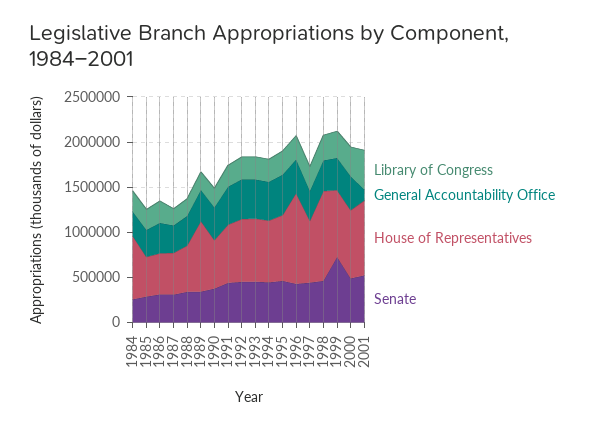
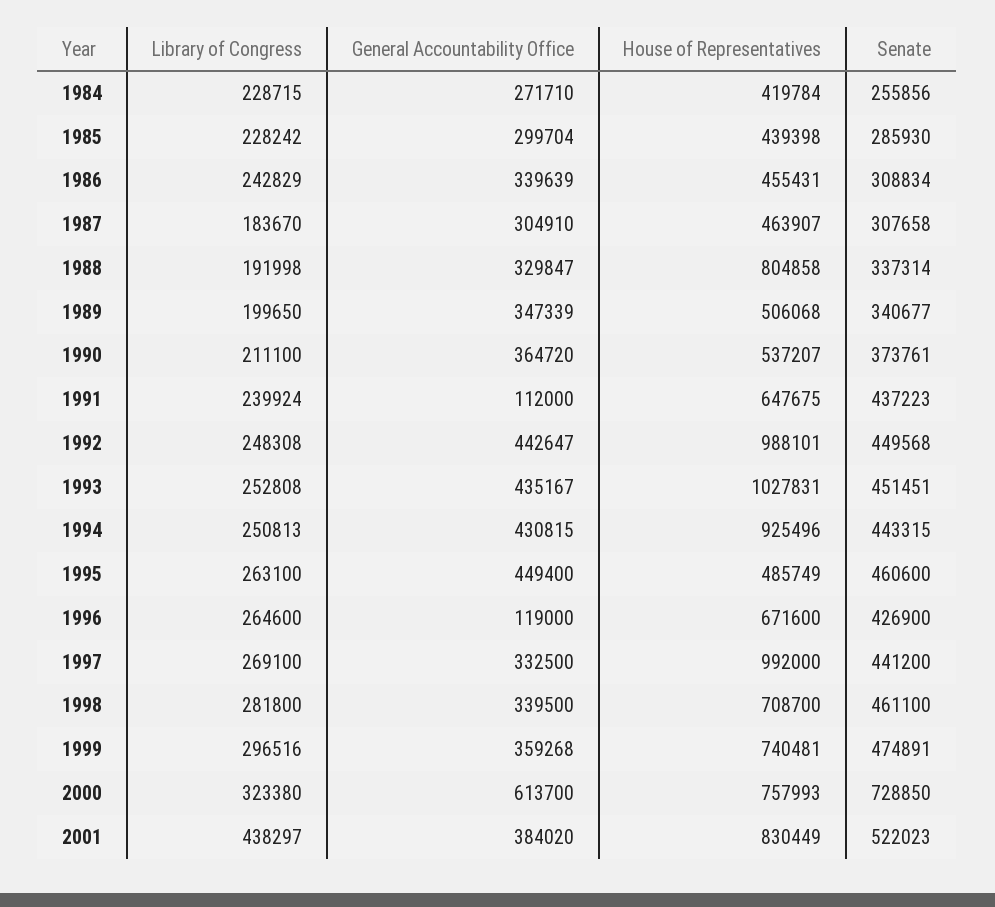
House of Representatives, 1984: 700000 -> 419784
House of Representatives, 1988: 500000 -> 804858
House of Representatives, 1989: 800000 -> 506068
General Accountability Office, 1991: 400000 -> 112000
House of Representatives, 1992: 700000 -> 988101
House of Representatives, 1993: 700000 -> 1027831
House of Representatives, 1994: 700000 -> 925496
House of Representatives, 1995: 700000 -> 485749
General Accountability Office, 1996: 400000 -> 119000
House of Representatives, 1996: 1000000 -> 671600
House of Representatives, 1997: 700000 -> 992000
House of Representatives, 1998: 1000000 -> 708700
Senate, 1999: 700000 -> 474891
General Accountability Office, 2000: 400000 -> 613700
Senate, 2000: 500000 -> 728850
General Accountability Office, 2001: 100000 -> 384020

